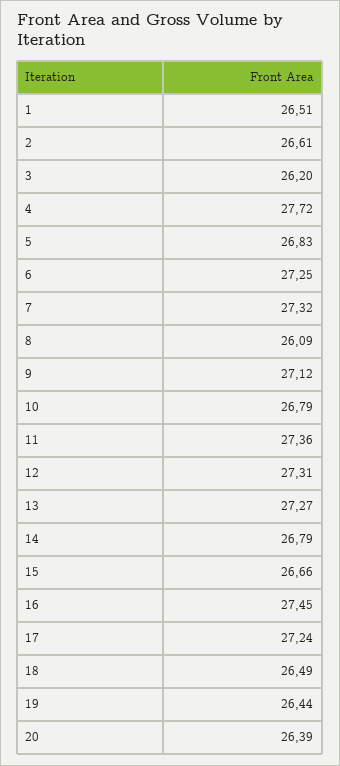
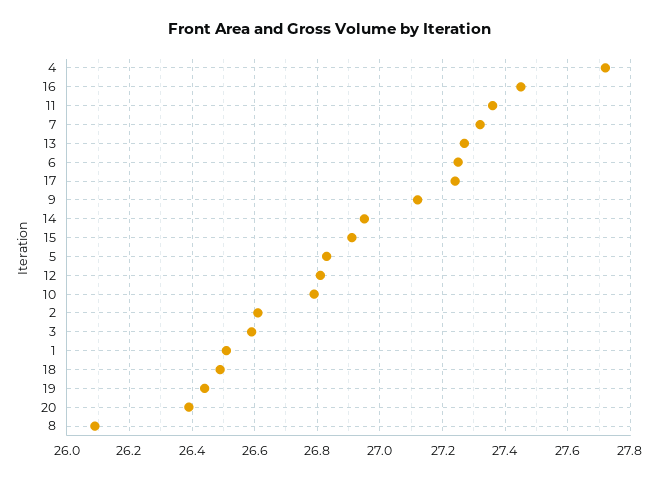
3: 26.2 -> 26.6
12: 27.31 -> 26.8
14: 26.79 -> 26.95
15: 26.66 -> 26.9

